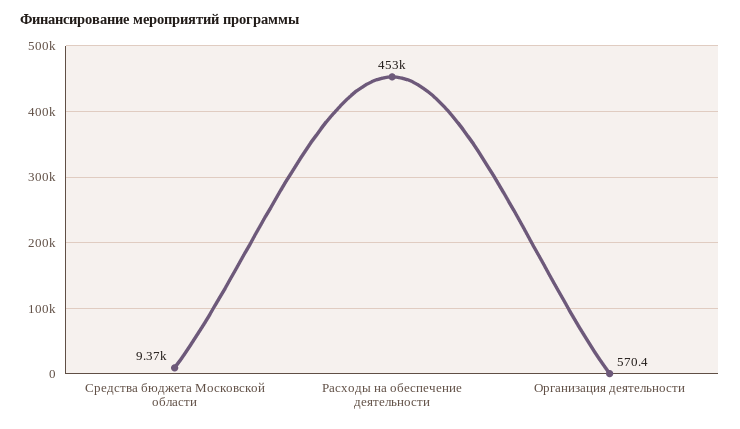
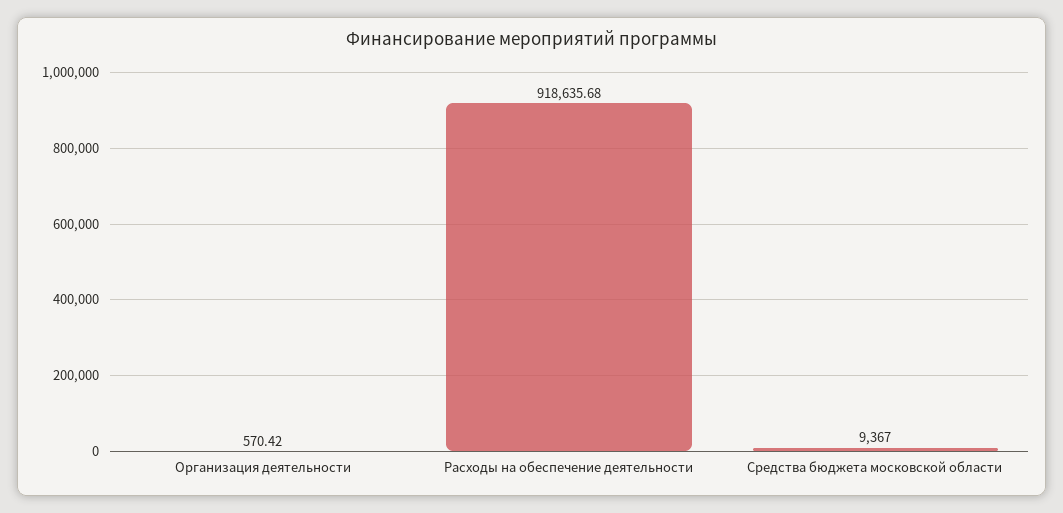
Расходы на обеспечение деятельности: 453000 -> 918635.68

